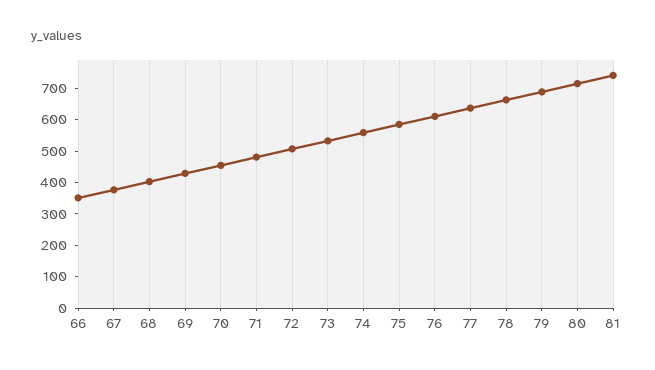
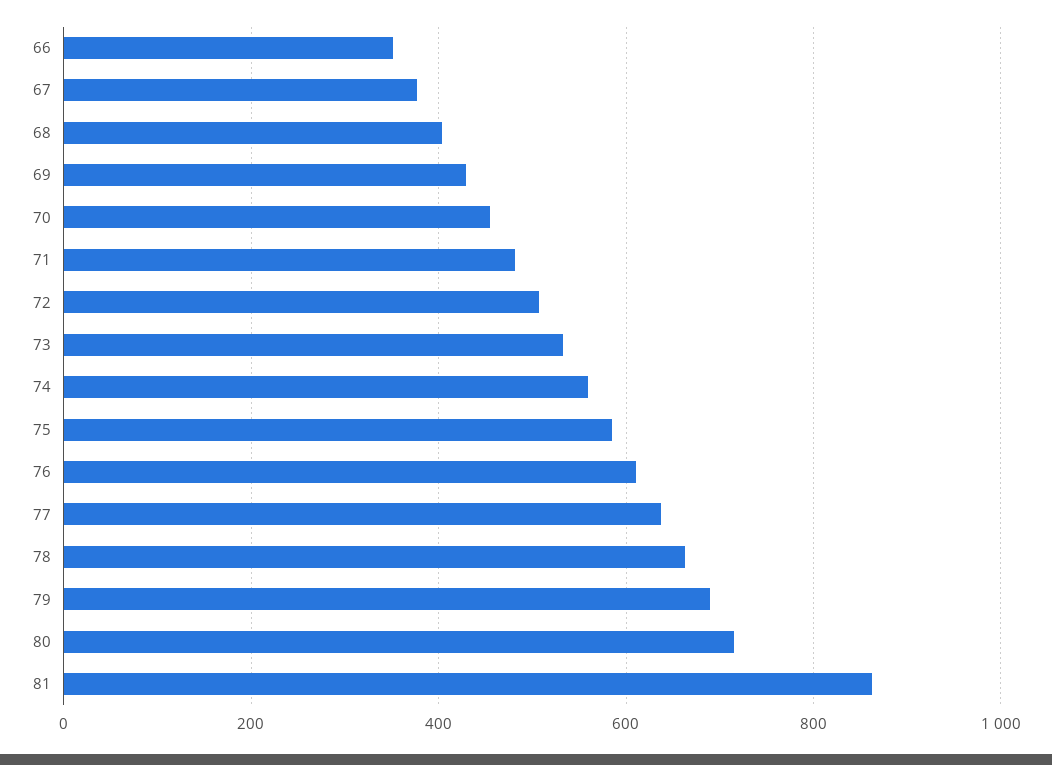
81: 750 -> 860

